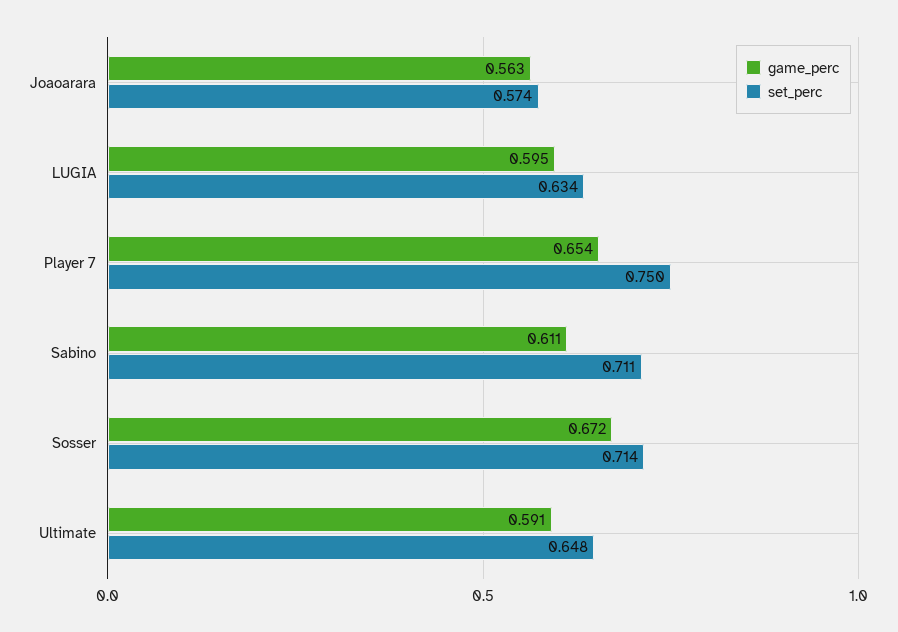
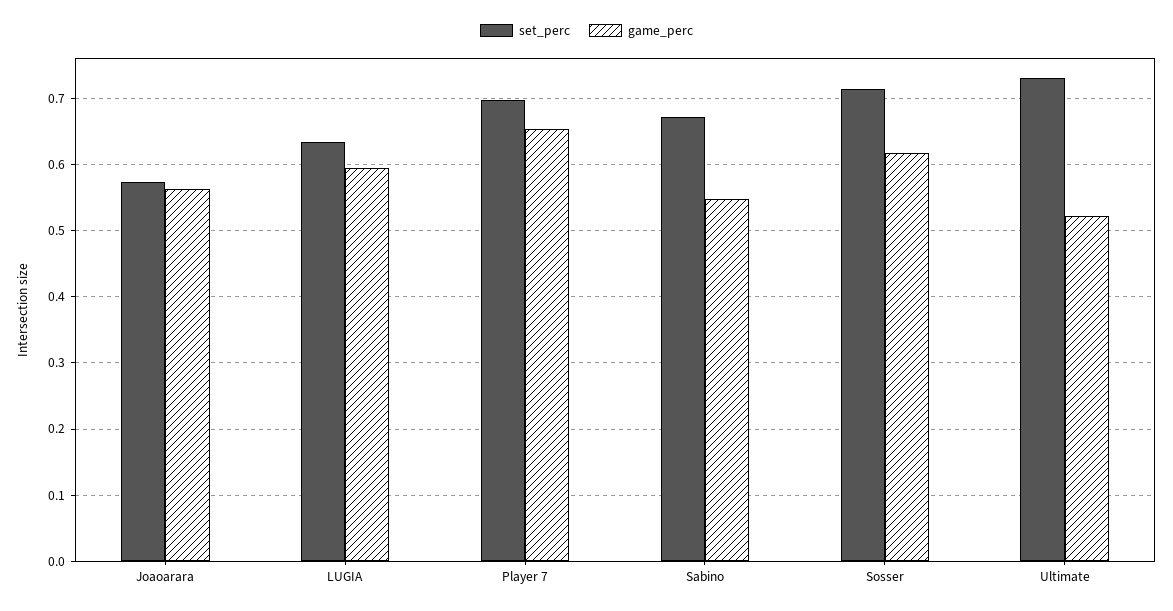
set_perc, Player 7: 0.75 -> 0.7
game_perc, Sabino: 0.611 -> 0.55
set_perc, Sabino: 0.711 -> 0.67
game_perc, Sosser: 0.672 -> 0.62
game_perc, Ultimate: 0.591 -> 0.52
set_perc, Ultimate: 0.648 -> 0.73

